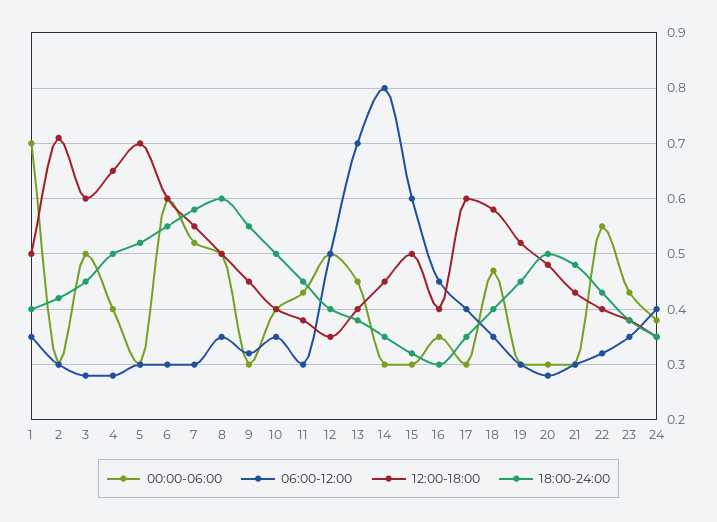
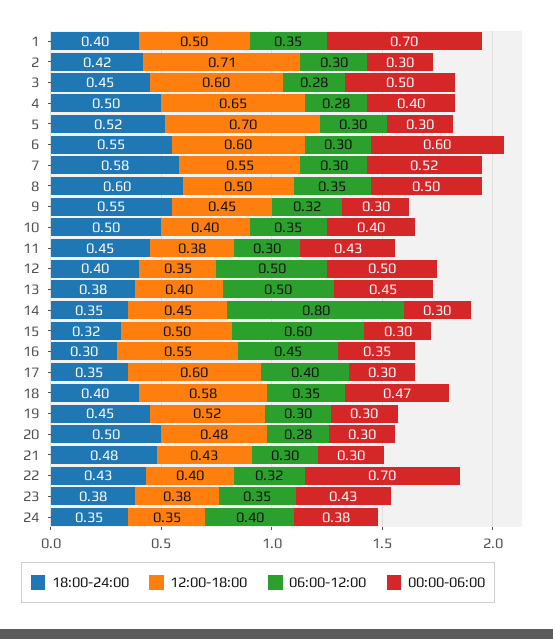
06:00-12:00, 13: 0.7 -> 0.5
12:00-18:00, 16: 0.4 -> 0.55
00:00-06:00, 22: 0.55 -> 0.7

